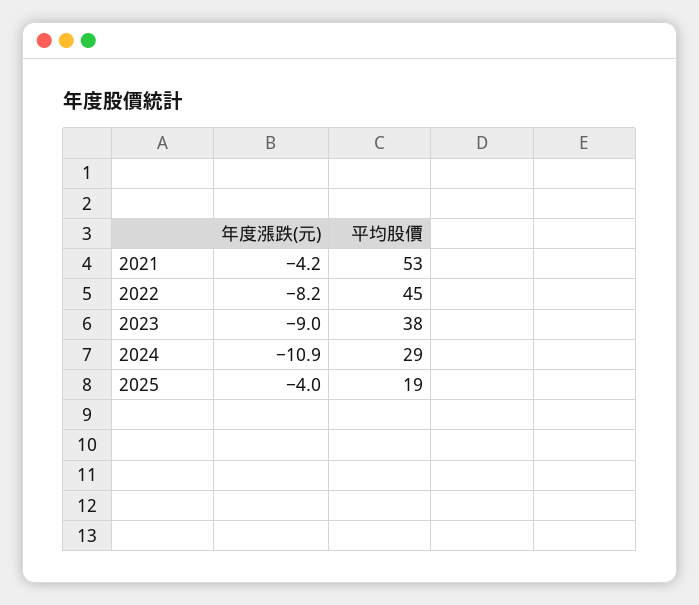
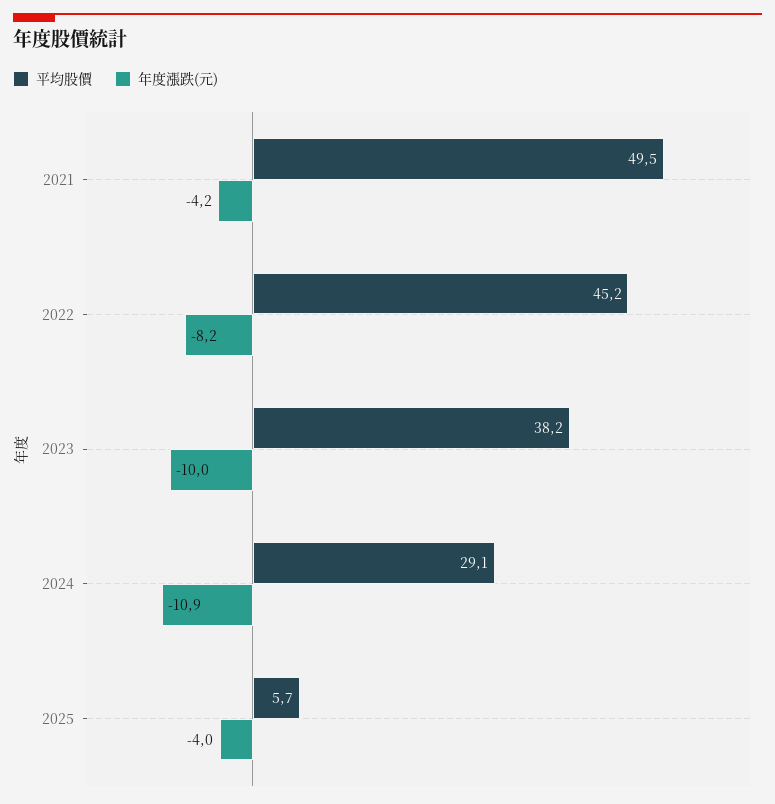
平均股價, 2021: 53 -> 49.5
年度漲跌(元), 2023: -9 -> -10
平均股價, 2025: 19 -> 5.7

